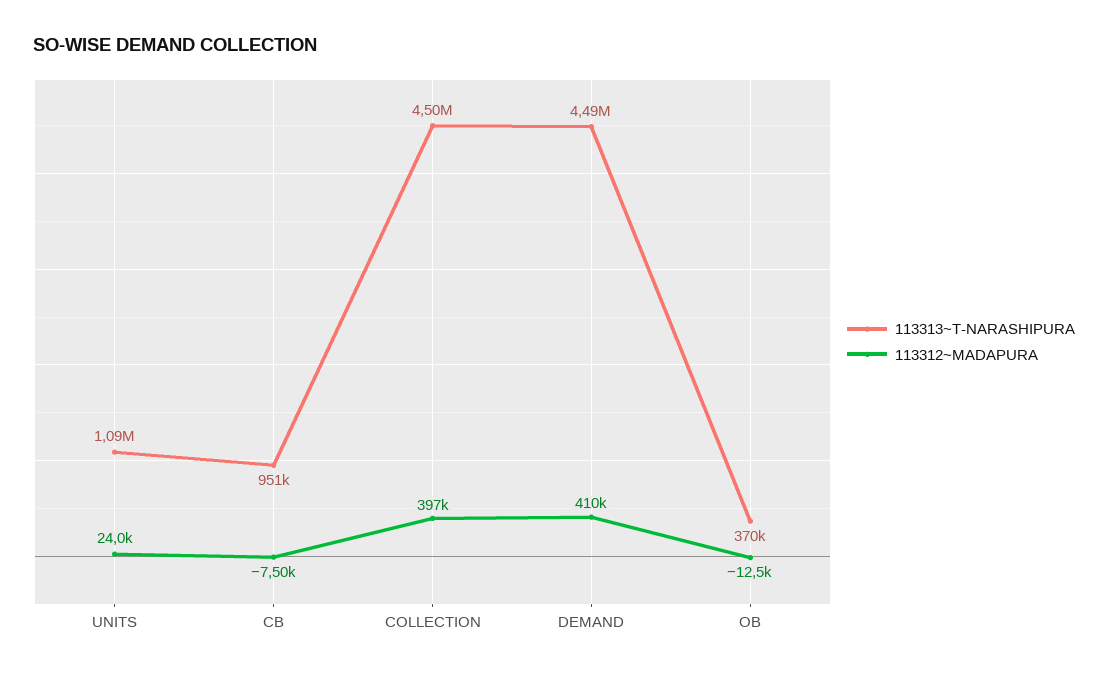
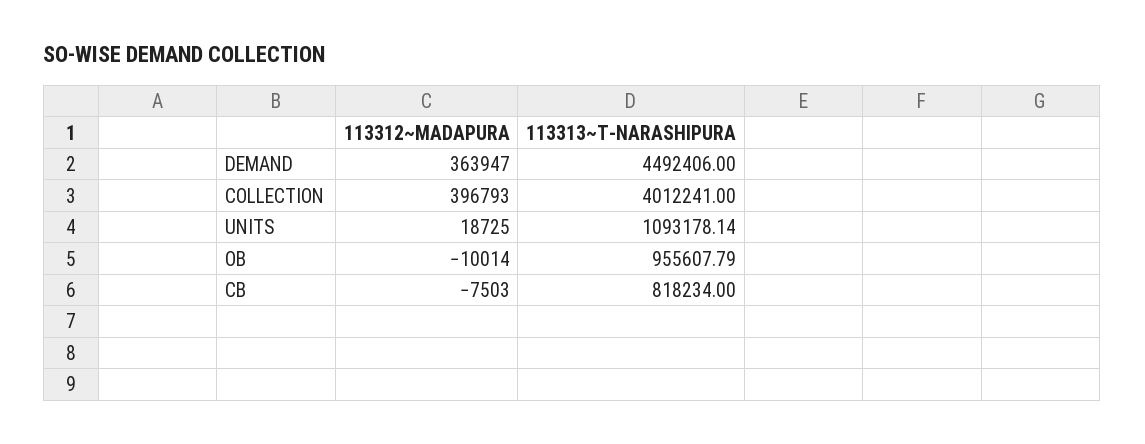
113312~MADAPURA, UNITS: 24000 -> 18725
113313~T-NARASHIPURA, CB: 951000 -> 818234
113313~T-NARASHIPURA, COLLECTION: 4500000 -> 4012241
113312~MADAPURA, DEMAND: 410000 -> 363947
113313~T-NARASHIPURA, OB: 370000 -> 955607.79
113312~MADAPURA, OB: -12500 -> -10014

